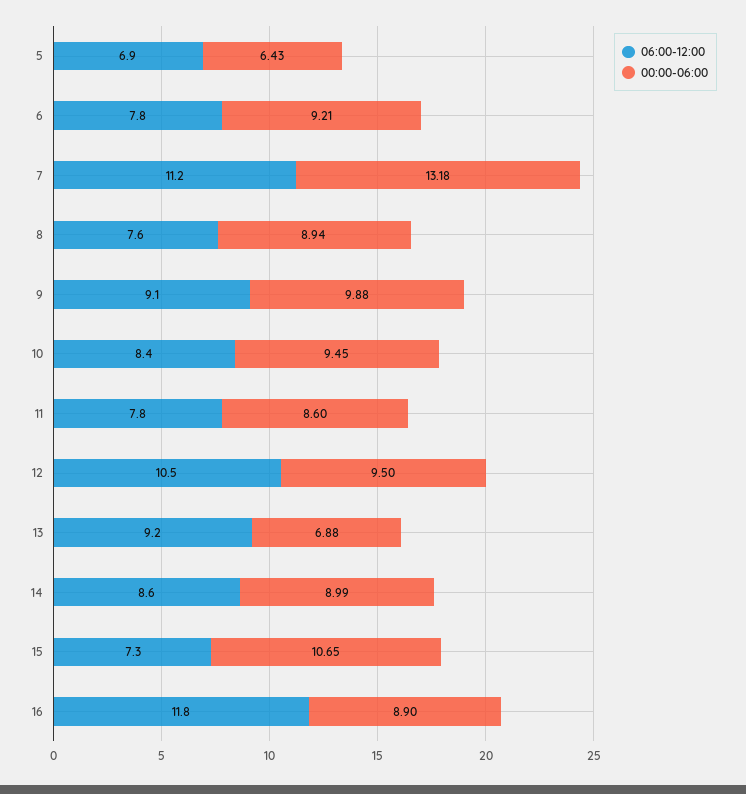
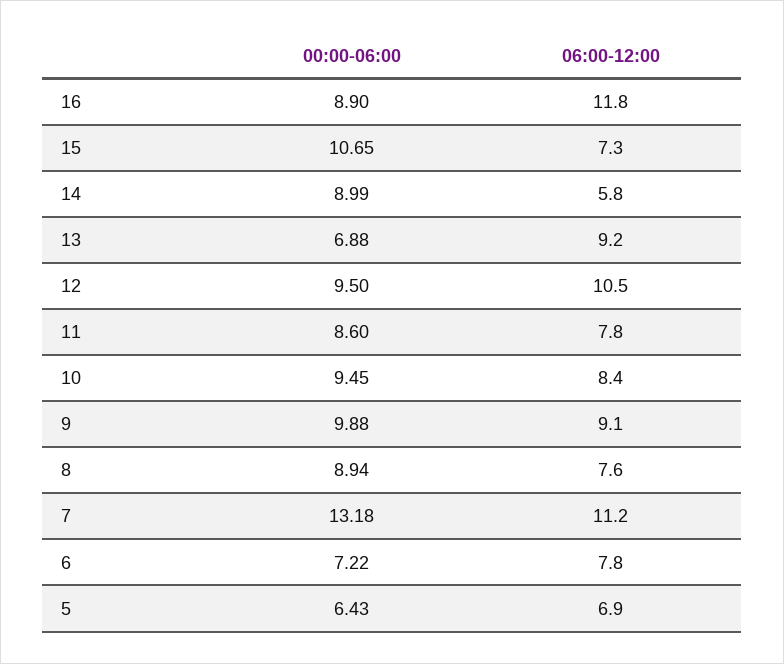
00:00-06:00, 6: 9.21 -> 7.22
06:00-12:00, 14: 8.6 -> 5.8

